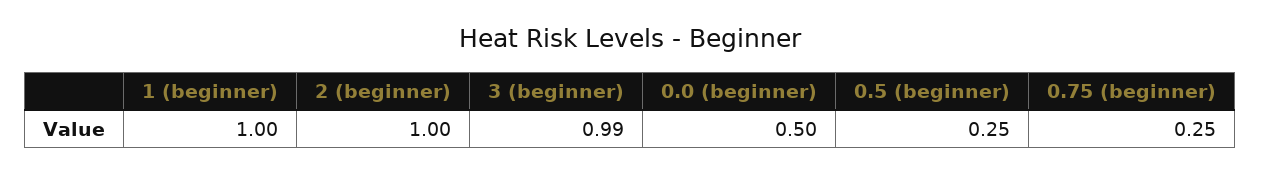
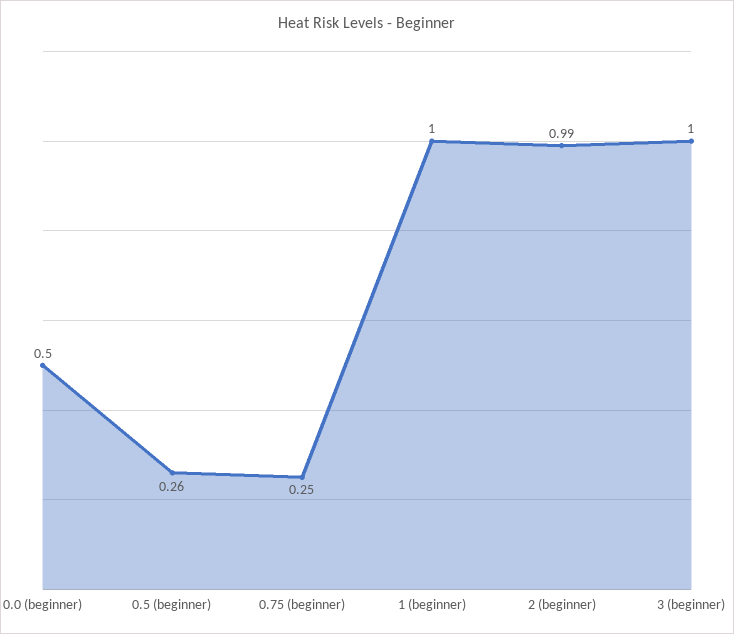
2 (beginner): 1 -> 0.99
3 (beginner): 0.99 -> 1
0.5 (beginner): 0.25 -> 0.26

